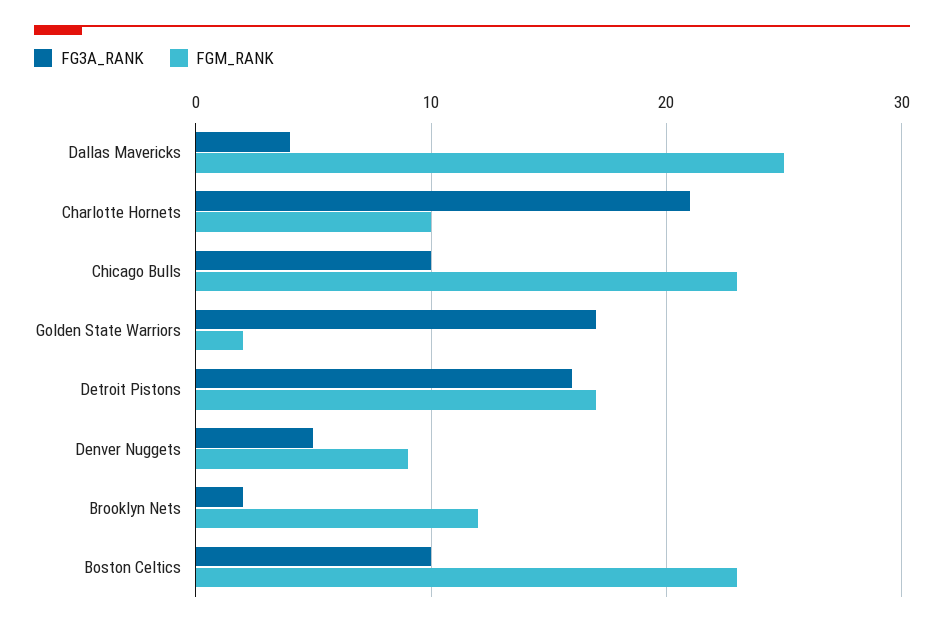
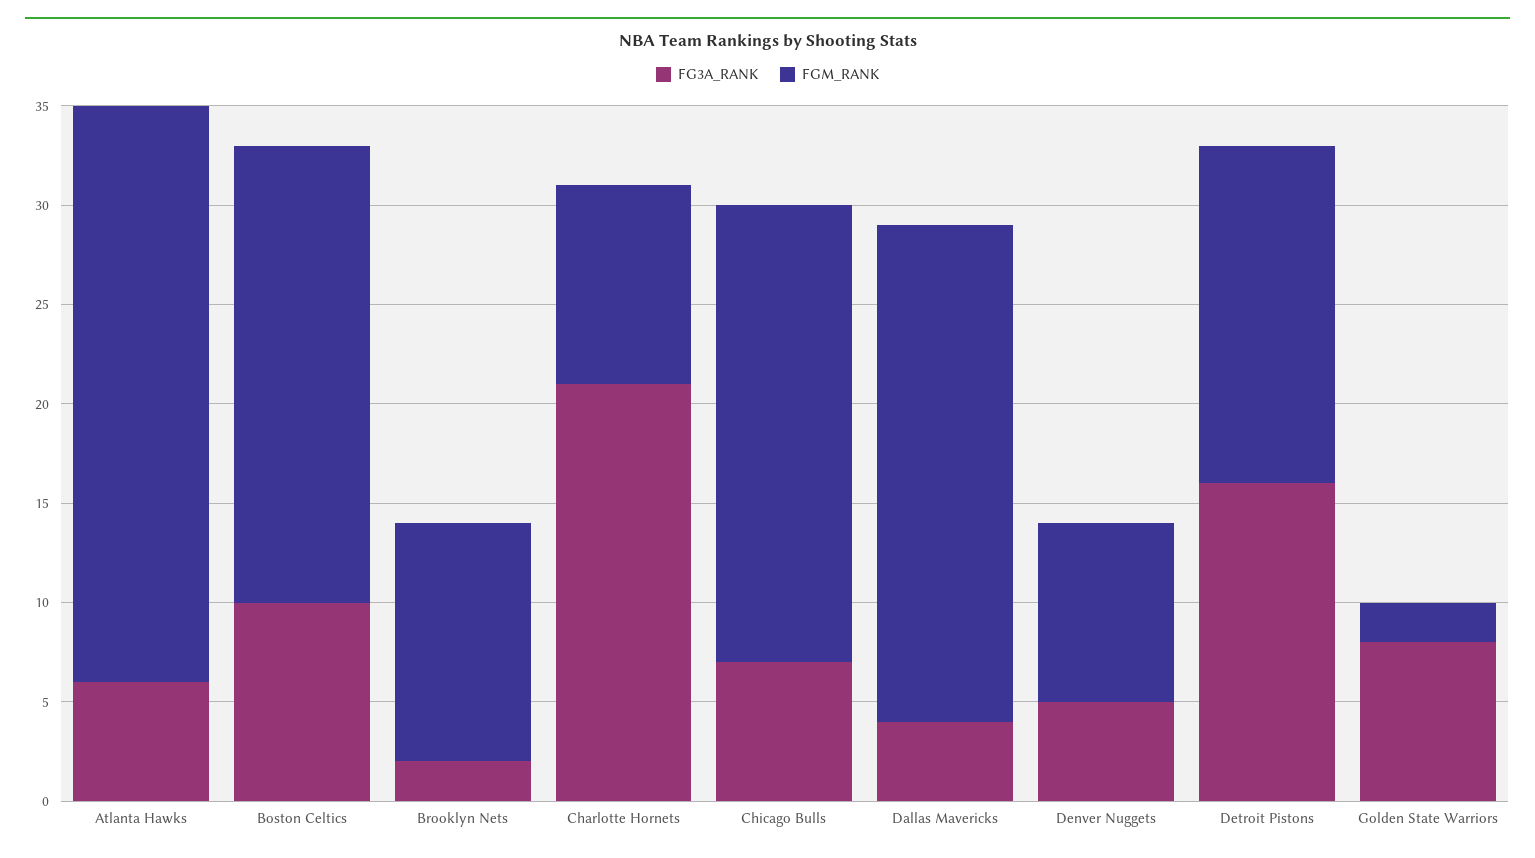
FG3A_RANK, Chicago Bulls: 10 -> 7
FG3A_RANK, Golden State Warriors: 17 -> 8
FG3A_RANK, Atlanta Hawks: none -> 6
FGM_RANK, Atlanta Hawks: none -> 29

